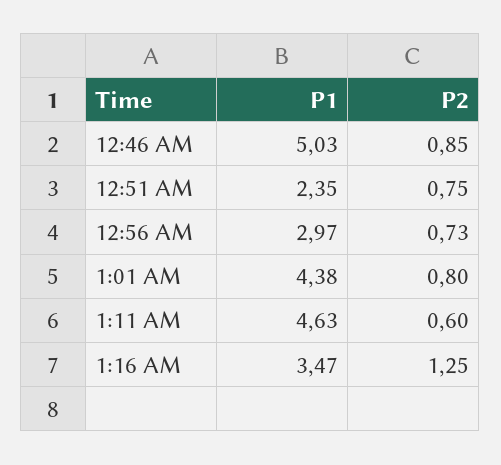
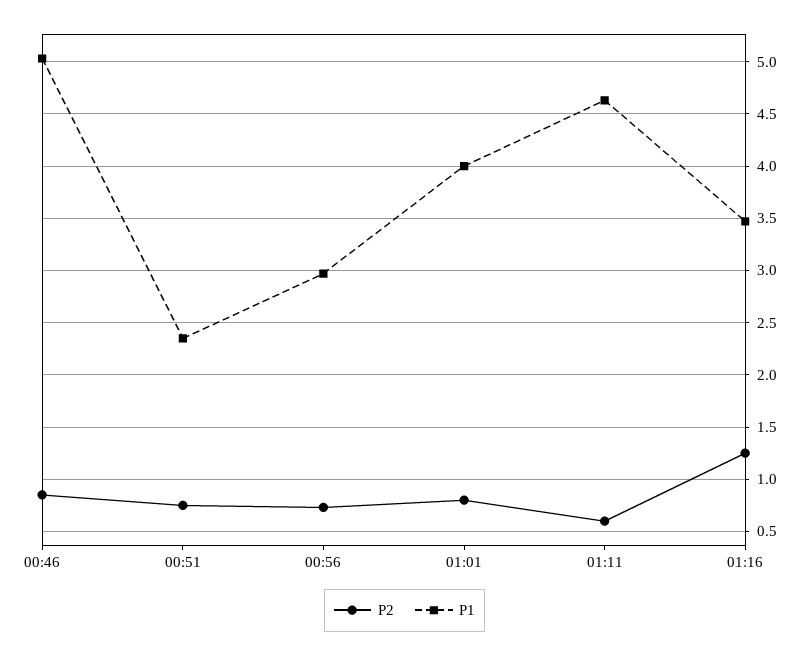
P1, 1:01 AM: 4.38 -> 4

